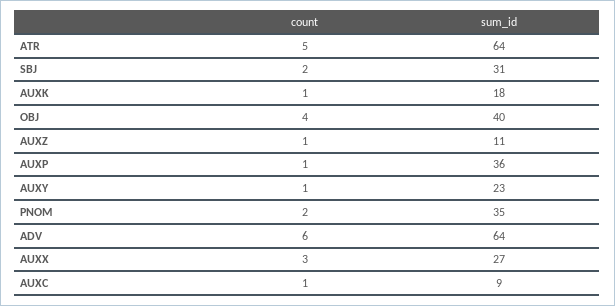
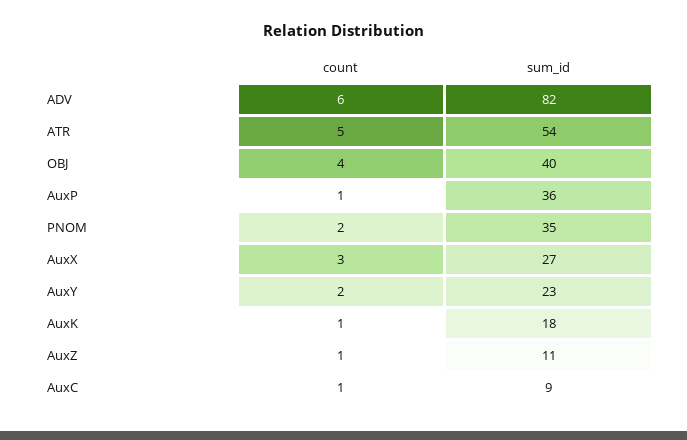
sum_id, ATR: 64 -> 54
count, SBJ: 2 -> none
sum_id, SBJ: 31 -> none
count, AUXY: 1 -> 2
sum_id, ADV: 64 -> 82

